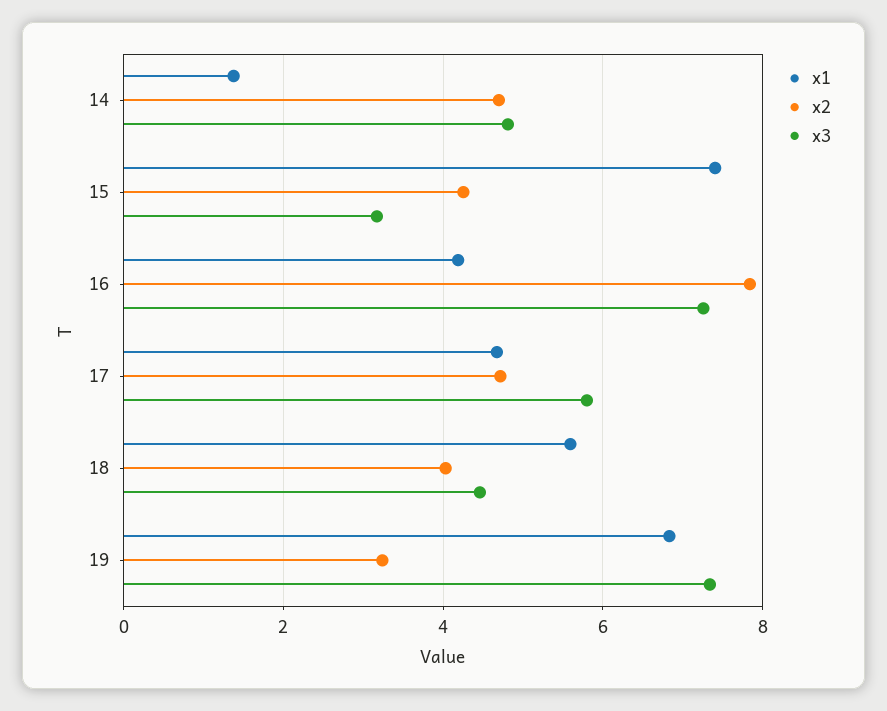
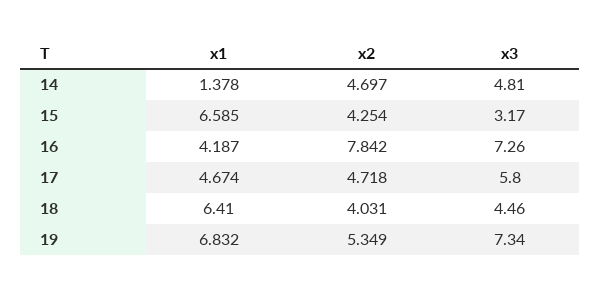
x1, 15: 7.4 -> 6.585
x1, 18: 5.6 -> 6.41
x2, 19: 3.2 -> 5.349

